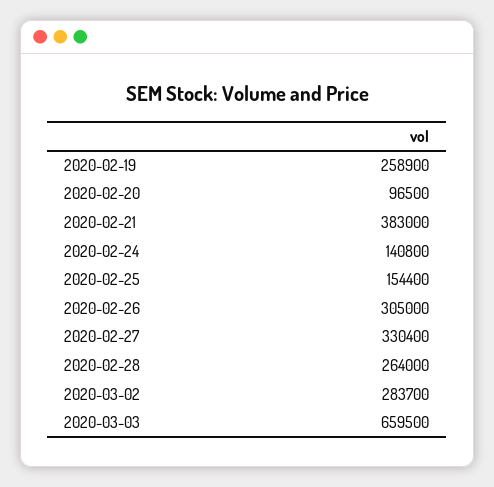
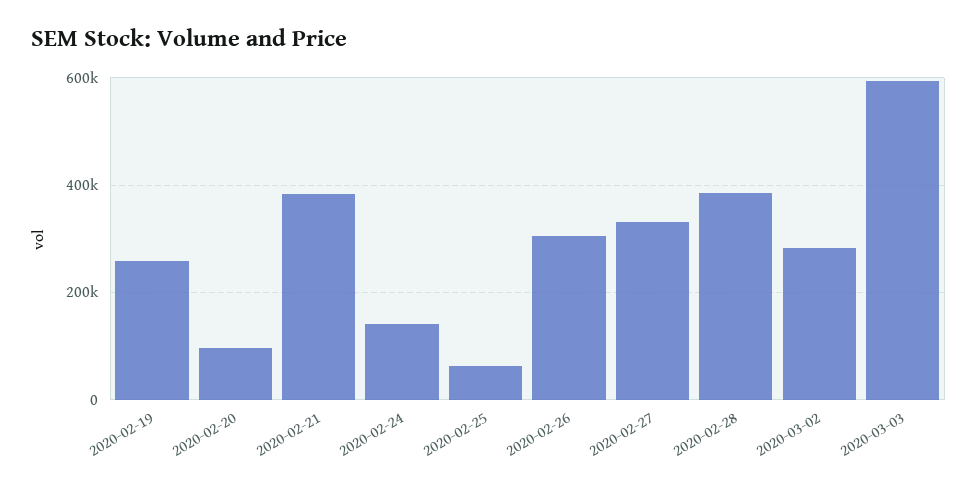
2020-02-25: 154400 -> 60000
2020-02-28: 264000 -> 380000
2020-03-03: 659500 -> 600000

